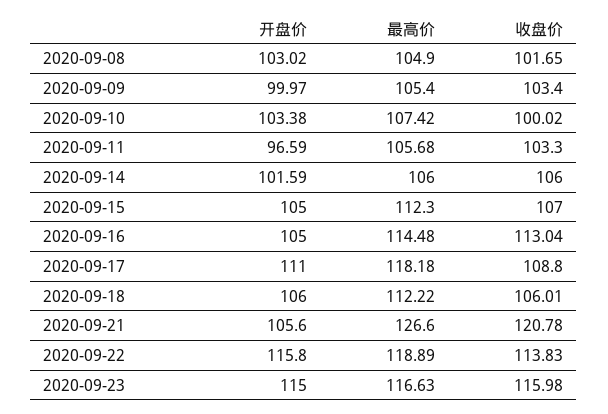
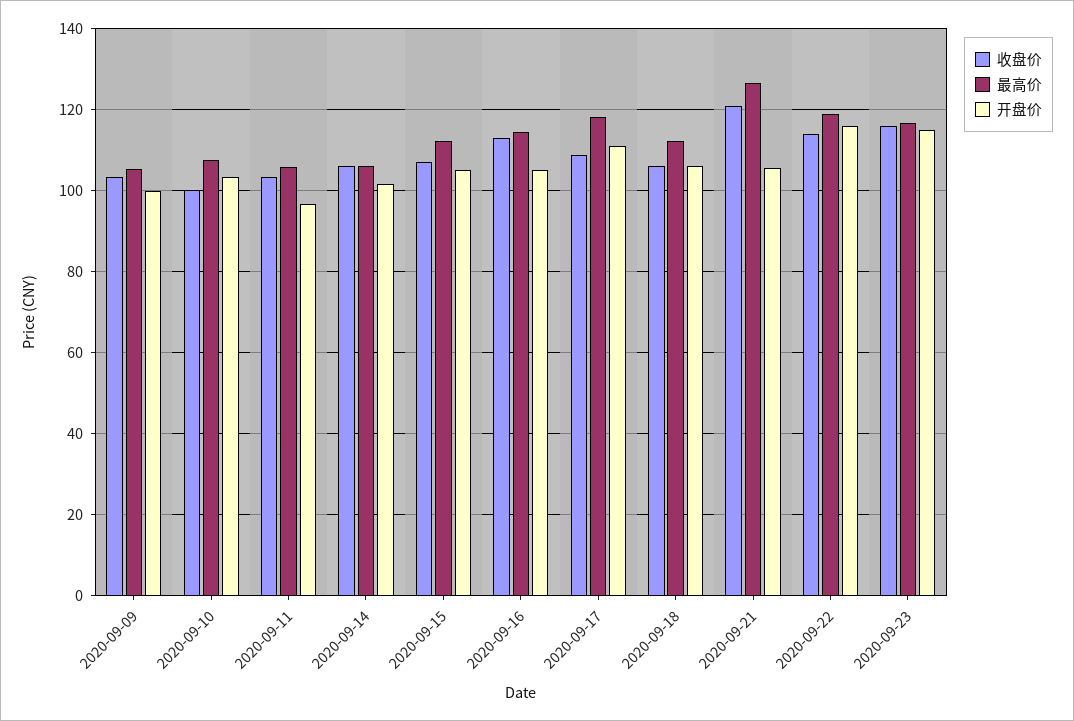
开盘价, 2020-09-08: 103.02 -> none
最高价, 2020-09-08: 104.9 -> none
收盘价, 2020-09-08: 101.65 -> none

